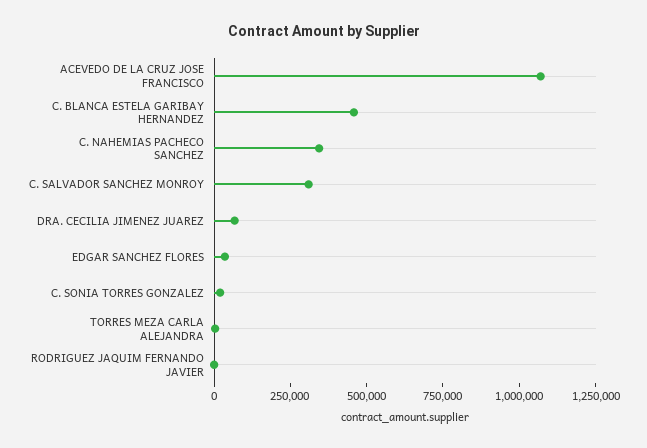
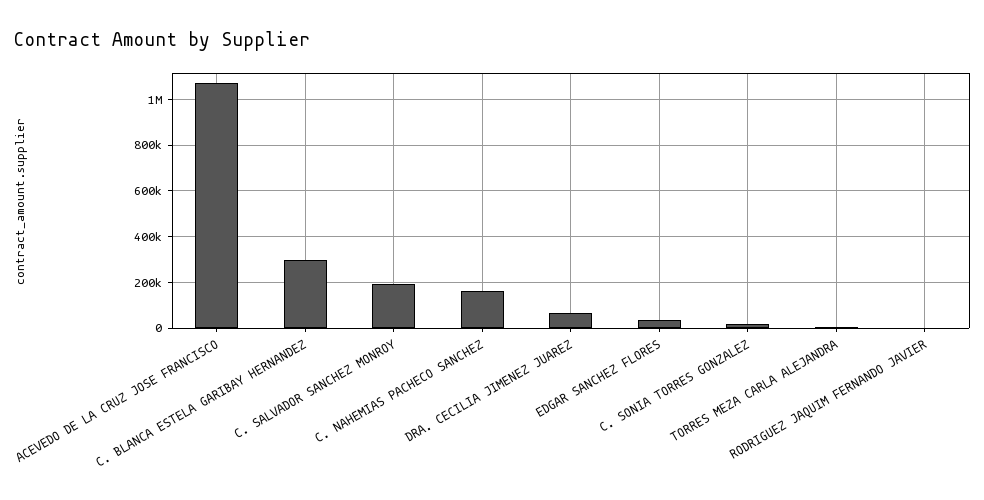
C. BLANCA ESTELA GARIBAY HERNANDEZ: 450000 -> 300000
C. NAHEMIAS PACHECO SANCHEZ: 350000 -> 150000
C. SALVADOR SANCHEZ MONROY: 300000 -> 200000

